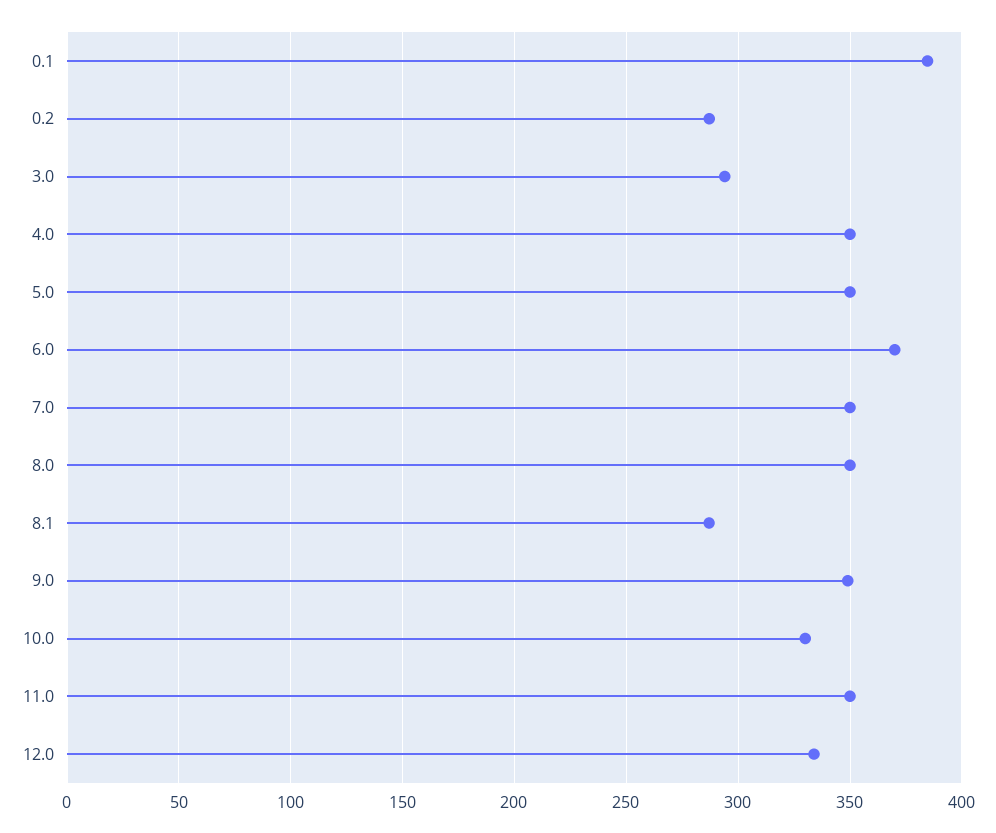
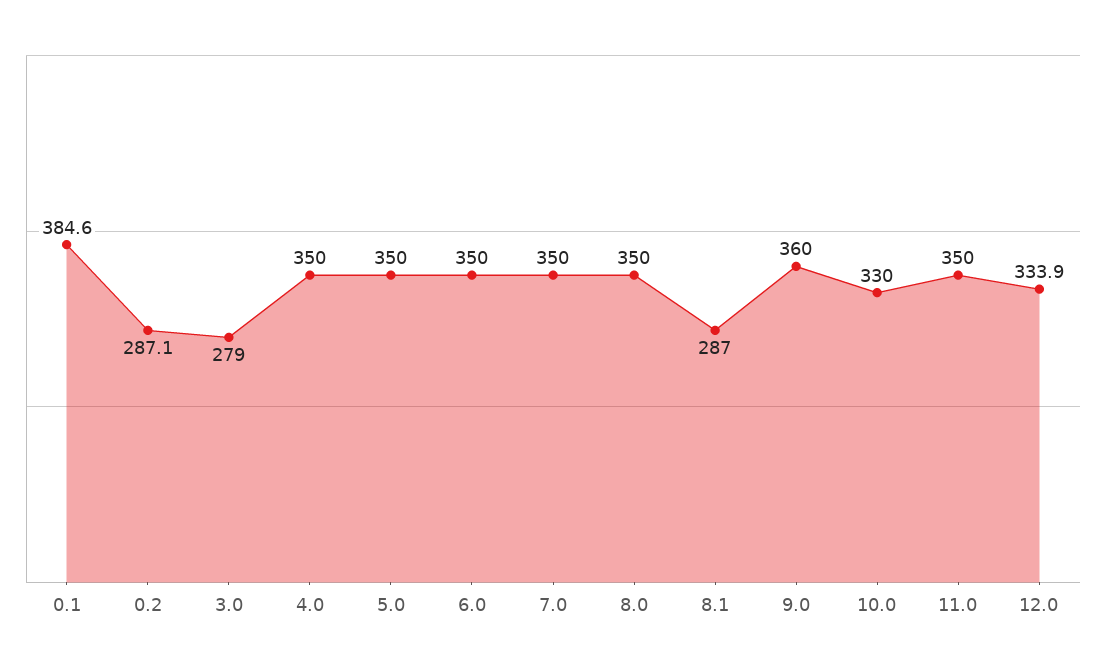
3.0: 295 -> 279
6.0: 370 -> 350
9.0: 350 -> 360

